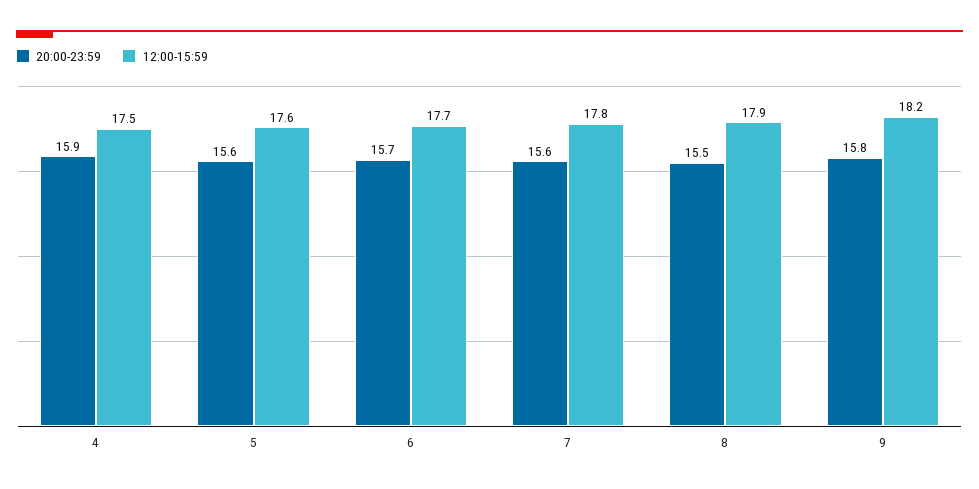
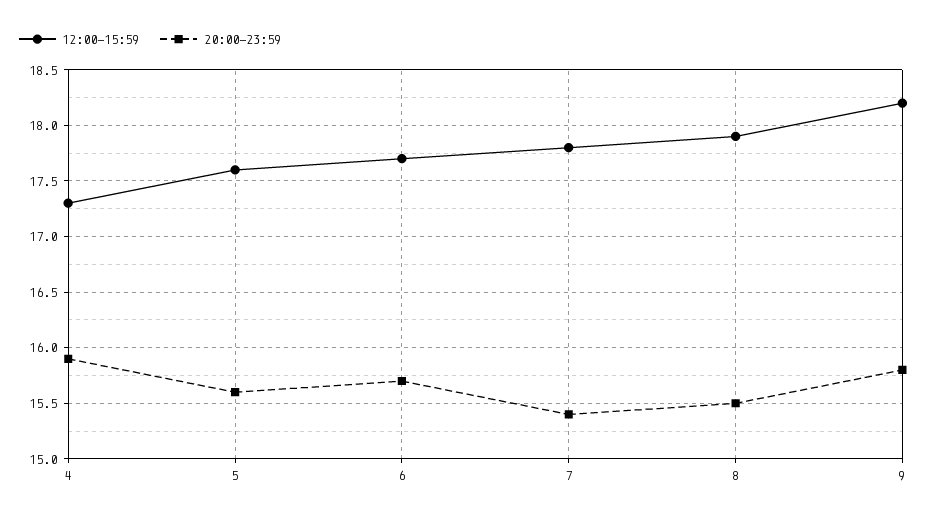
12:00-15:59, 4: 17.5 -> 17.3
20:00-23:59, 7: 15.6 -> 15.4

